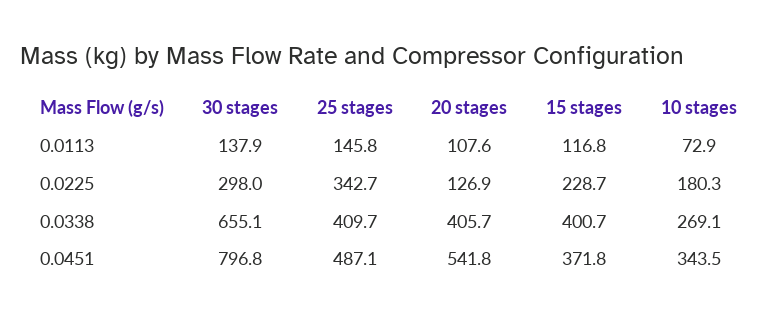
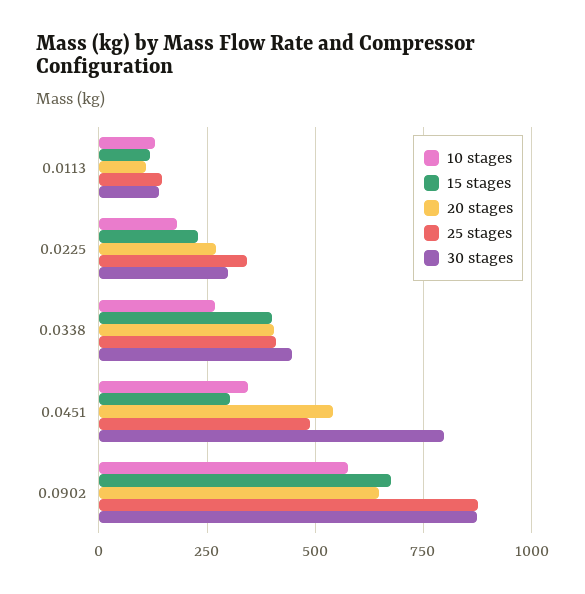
10 stages, 0.0113: 72.9 -> 125
20 stages, 0.0225: 126.9 -> 275
30 stages, 0.0338: 655.1 -> 450
15 stages, 0.0451: 371.8 -> 300
10 stages, 0.0902: none -> 575
15 stages, 0.0902: none -> 675
20 stages, 0.0902: none -> 650
25 stages, 0.0902: none -> 875
30 stages, 0.0902: none -> 875

